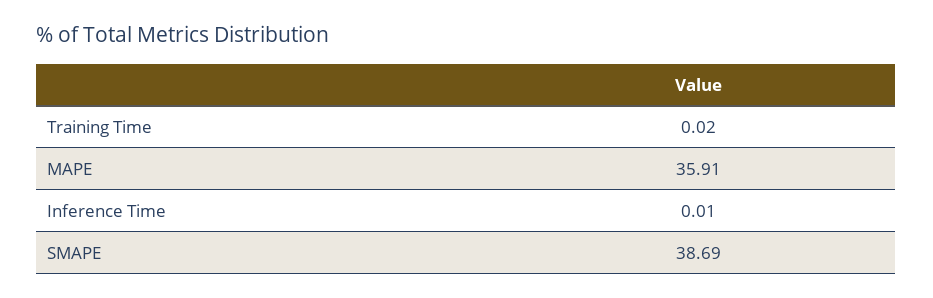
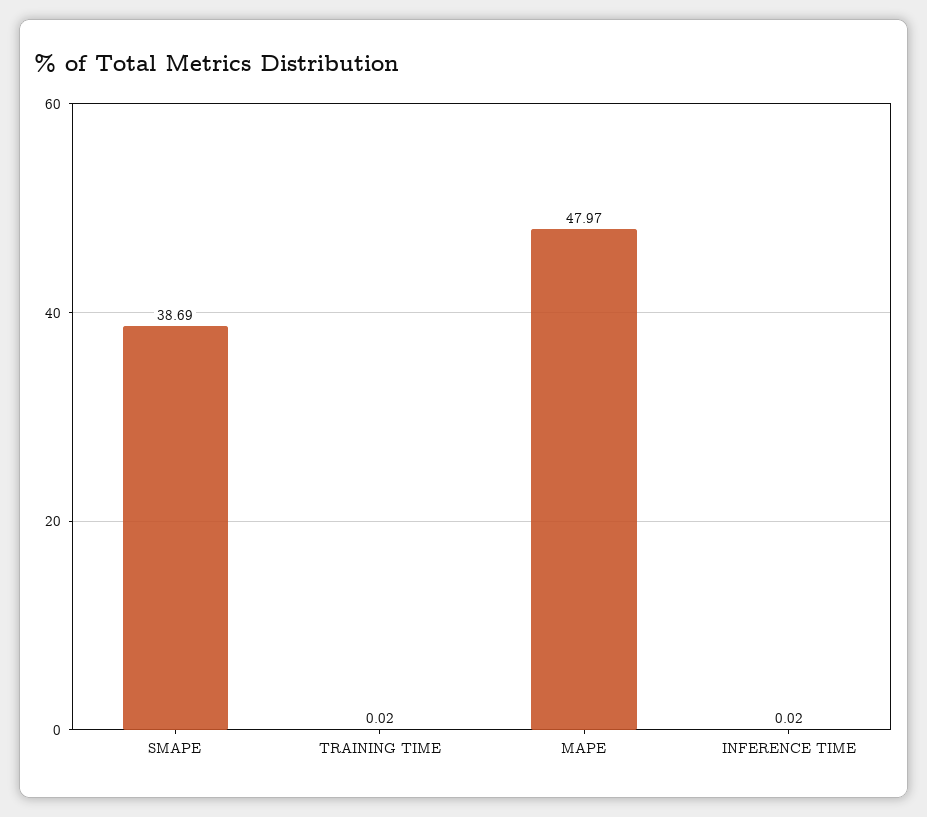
MAPE: 35.91 -> 47.97
Inference Time: 0.01 -> 0.02

